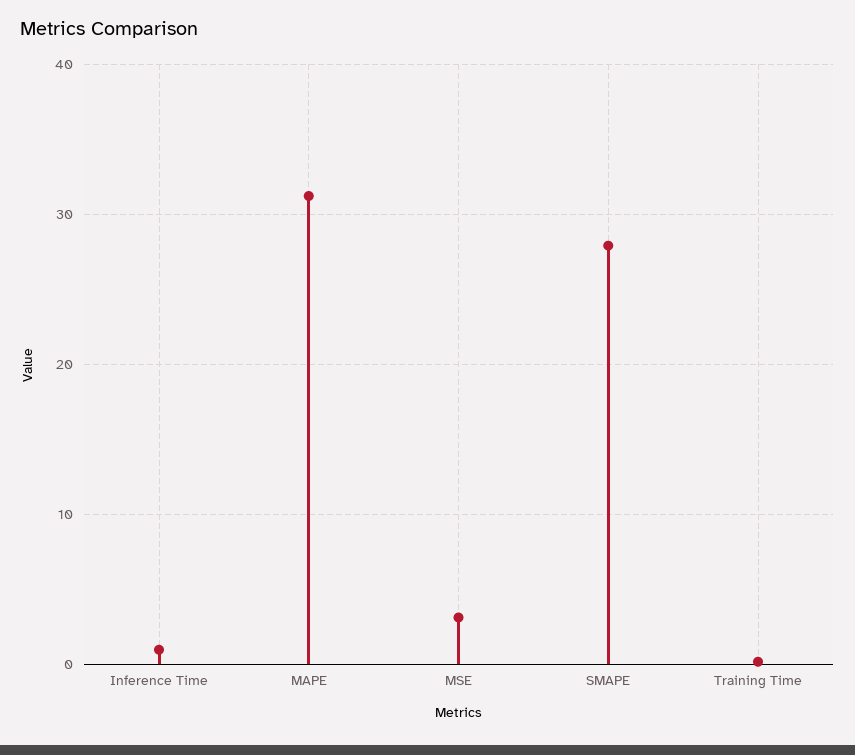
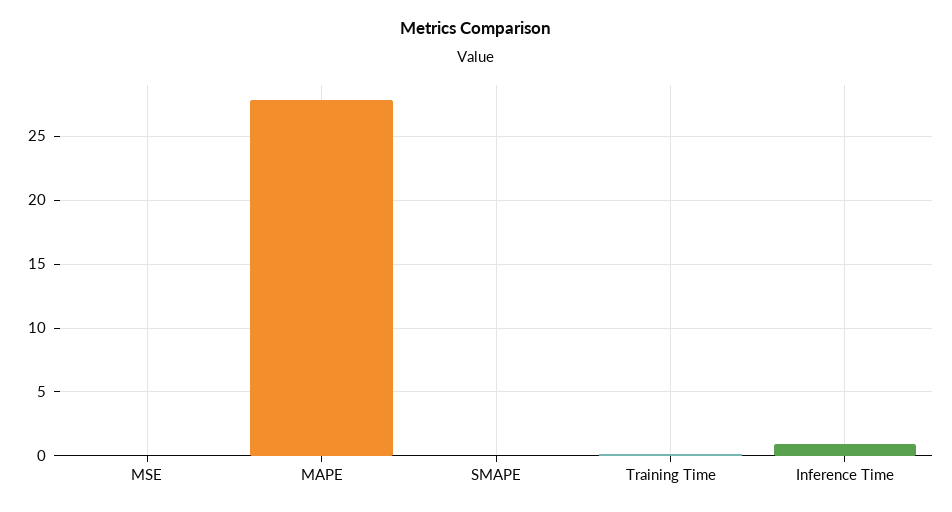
MAPE: 31 -> 28
MSE: 3 -> 0
SMAPE: 28 -> 0

